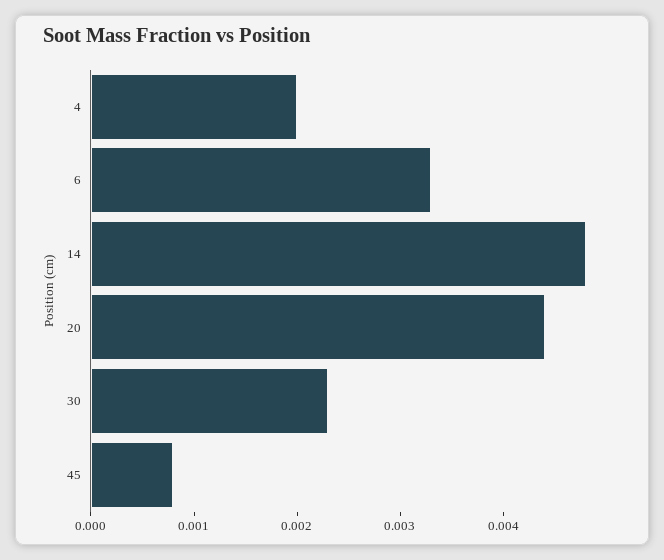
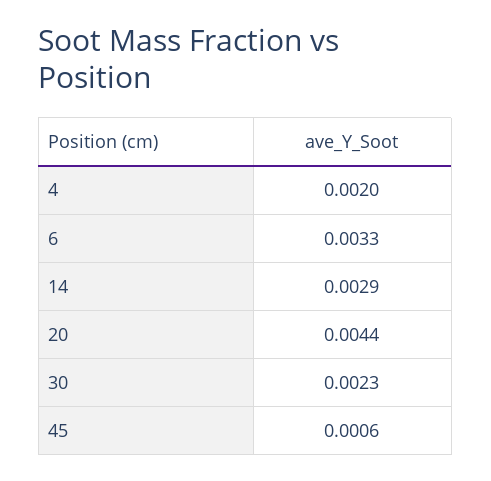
14: 0.0048 -> 0.0029
45: 0.0008 -> 0.0006

